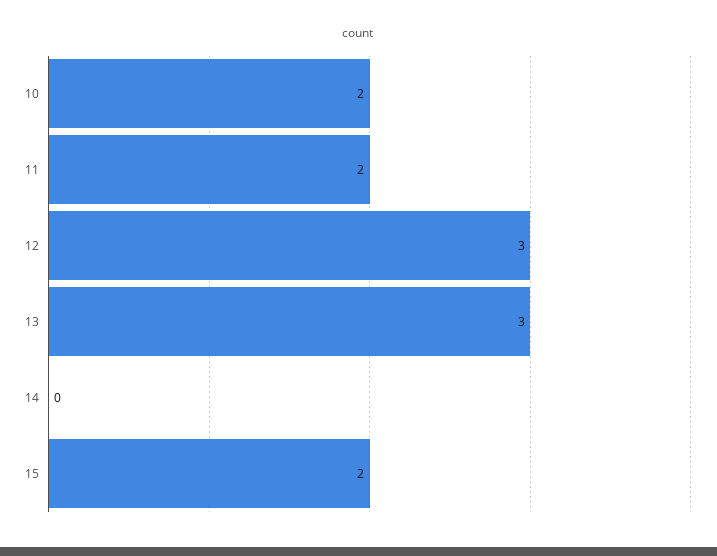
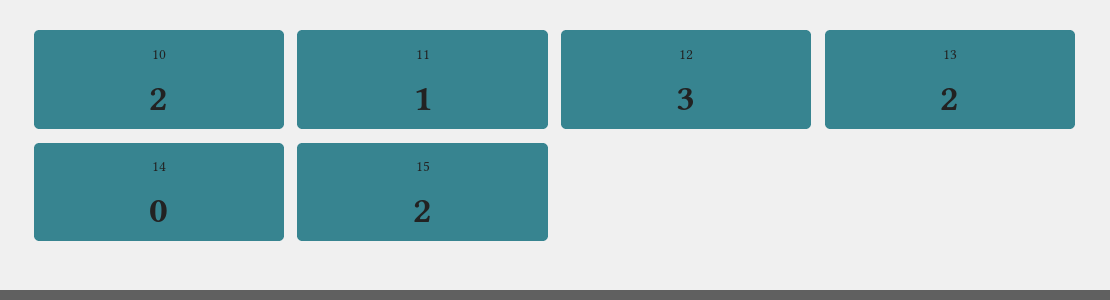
11: 2 -> 1
13: 3 -> 2

